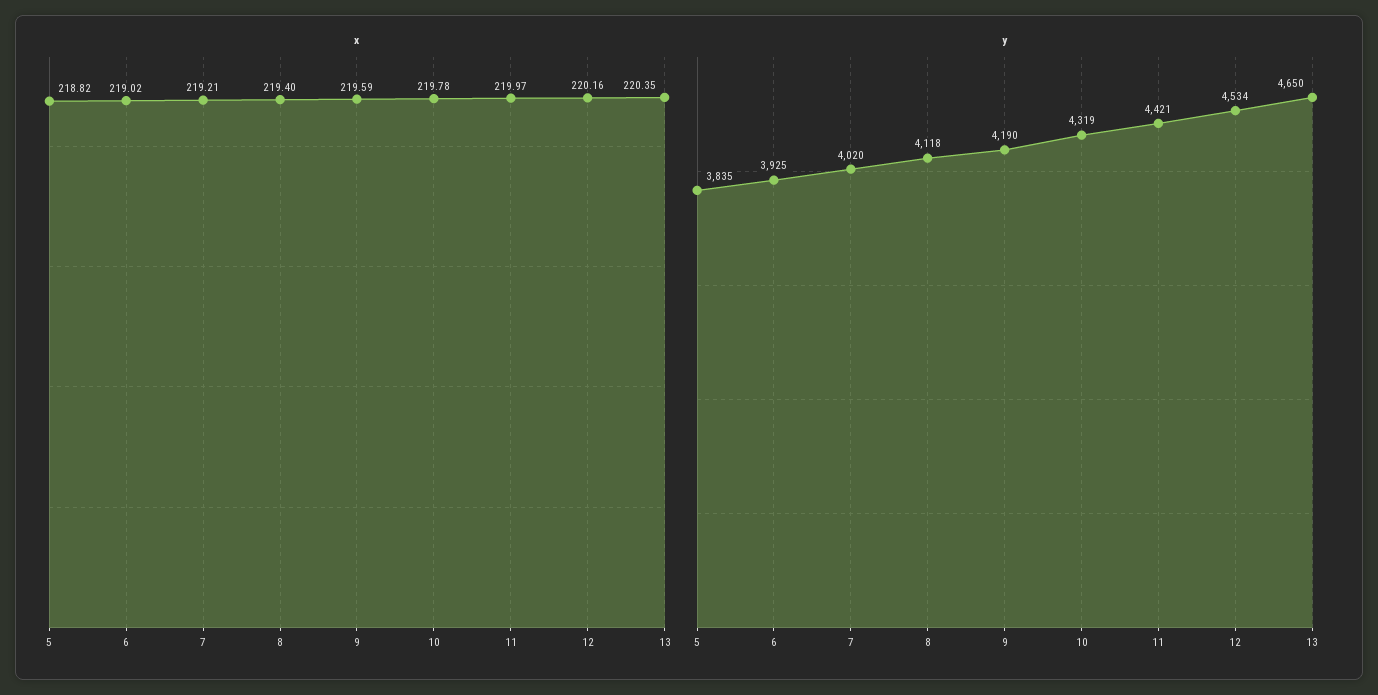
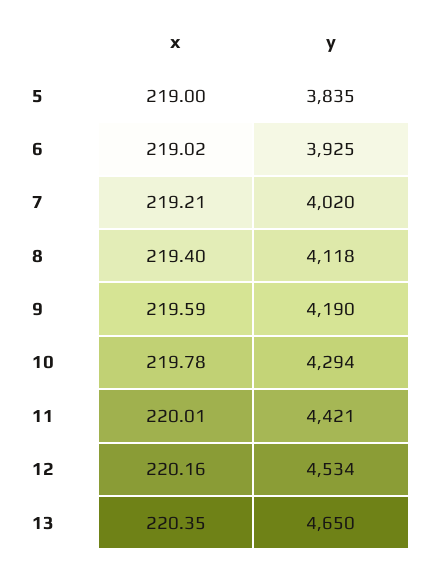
x, 5: 218.82 -> 219
x, 11: 219.97 -> 220.01
y, 10: 4319 -> 4294

